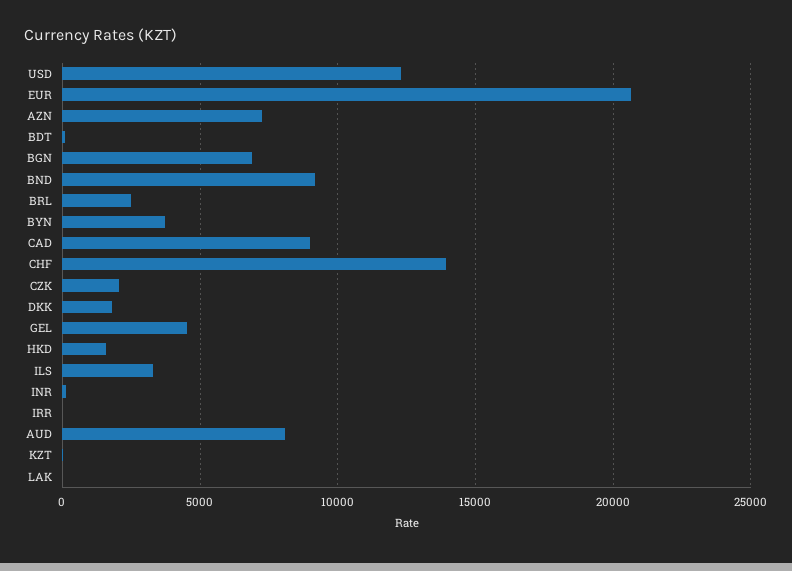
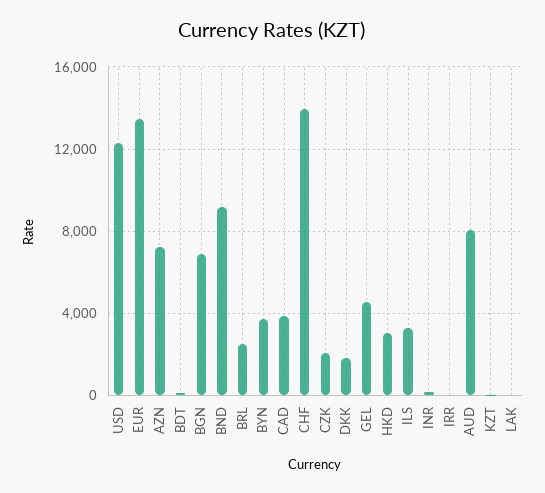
EUR: 20500 -> 13500
CAD: 9000 -> 4000
HKD: 1500 -> 3000

